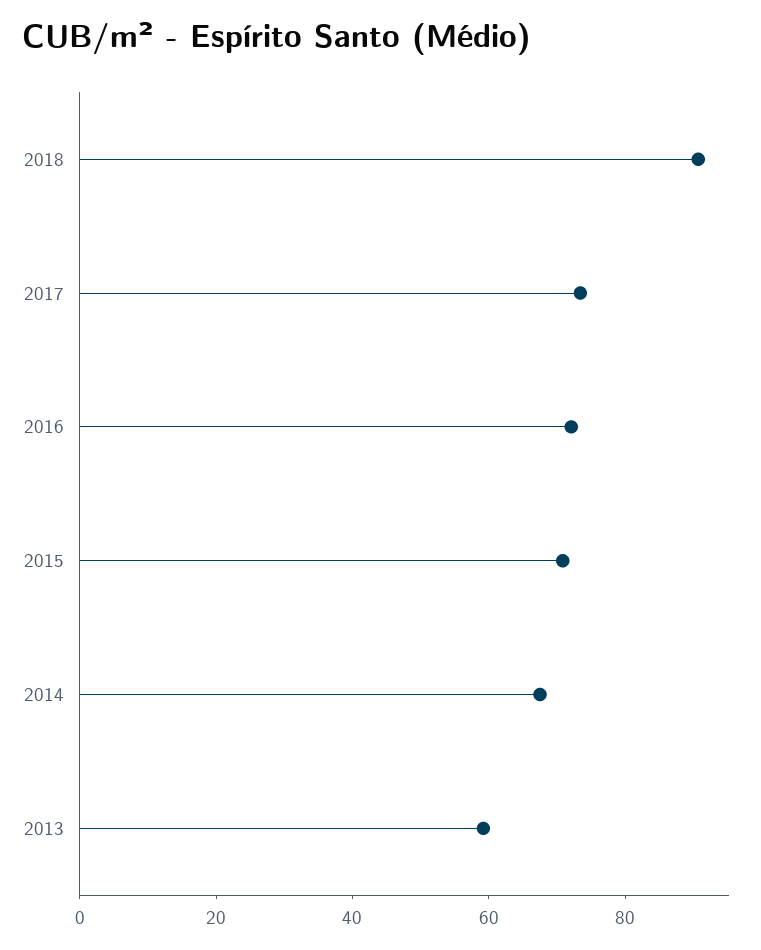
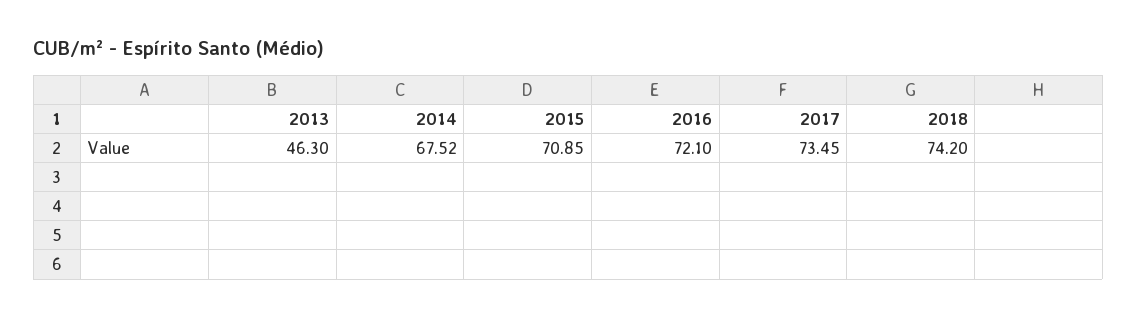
2018: 90 -> 74.2
2013: 60 -> 46.3

